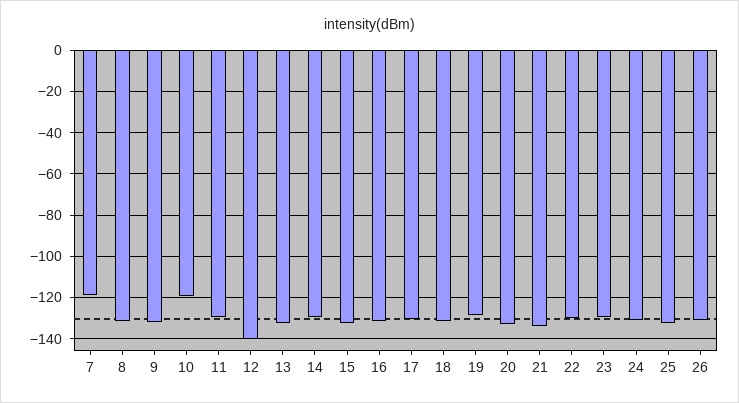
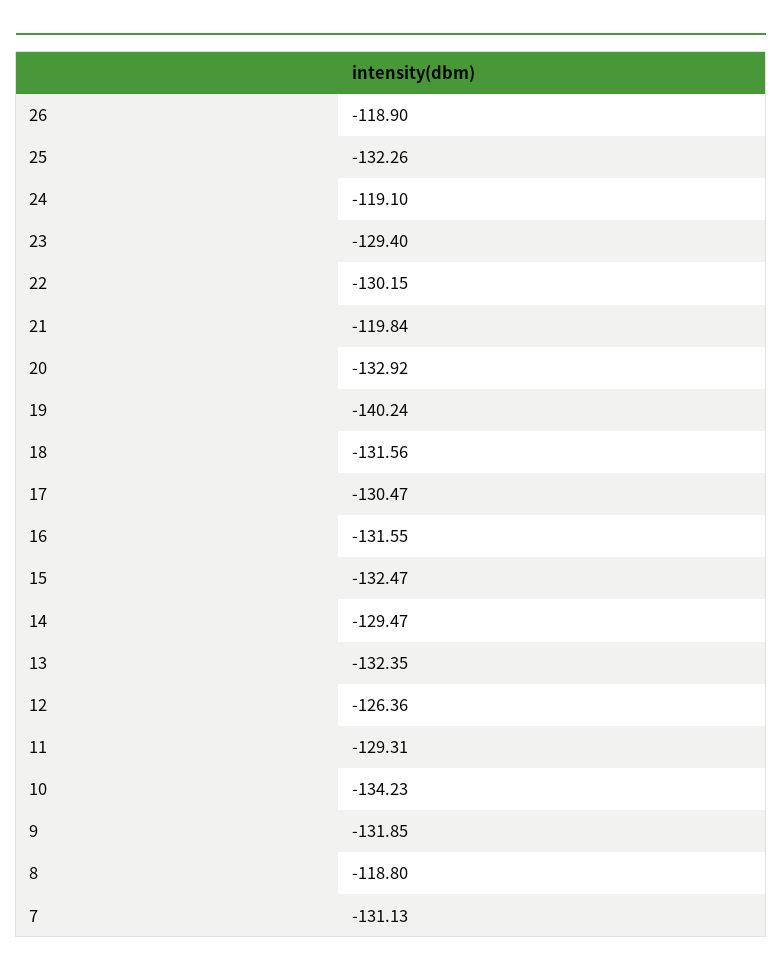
7: -120 -> -131.13
8: -130 -> -118.8
10: -120 -> -134.23
12: -140 -> -126.36
19: -130 -> -140.24
21: -135 -> -119.84
24: -130 -> -119.1
26: -130 -> -118.9

